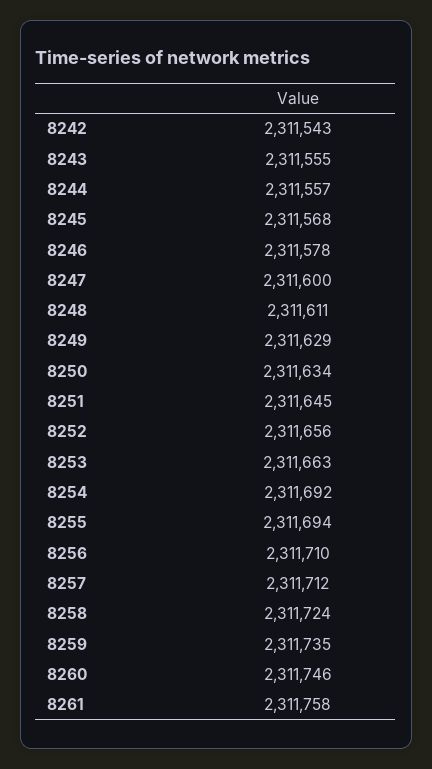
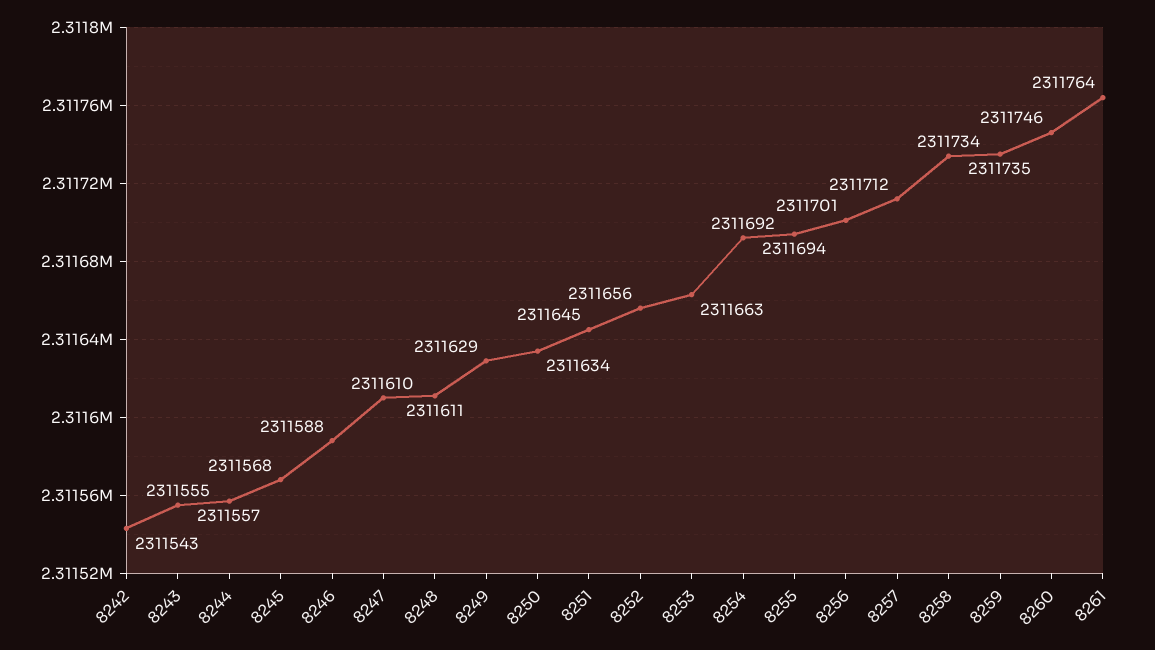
8246: 2311578 -> 2311588
8247: 2311600 -> 2311610
8256: 2311710 -> 2311701
8258: 2311724 -> 2311734
8261: 2311758 -> 2311764

